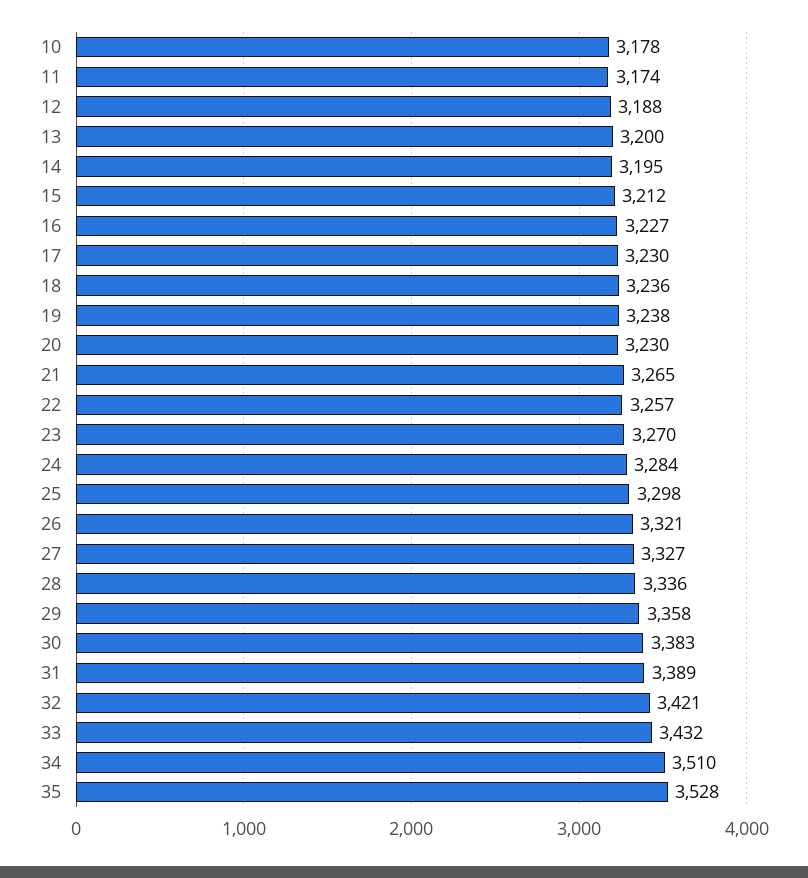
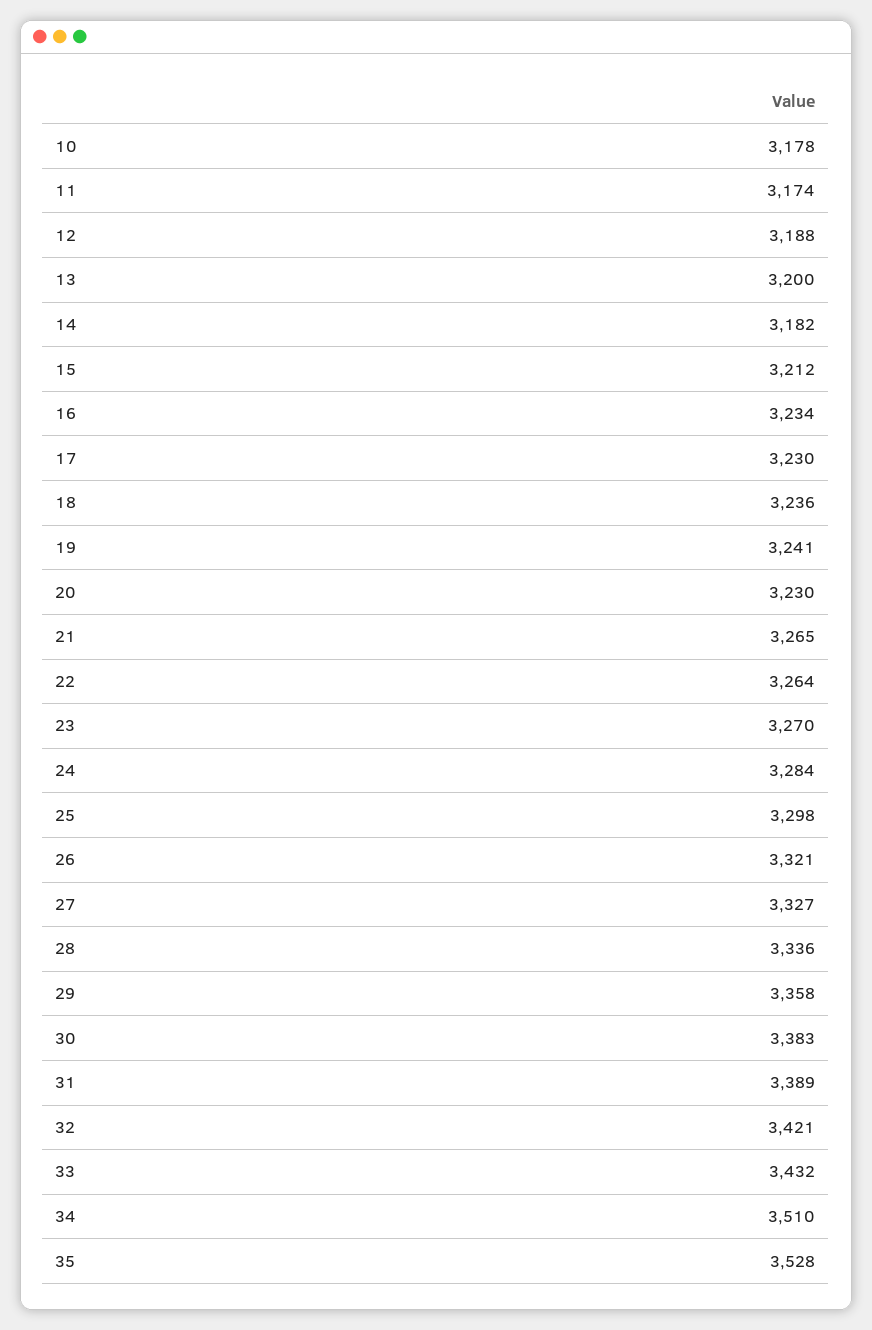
14: 3195 -> 3182
16: 3227 -> 3234
19: 3238 -> 3241
22: 3257 -> 3264

